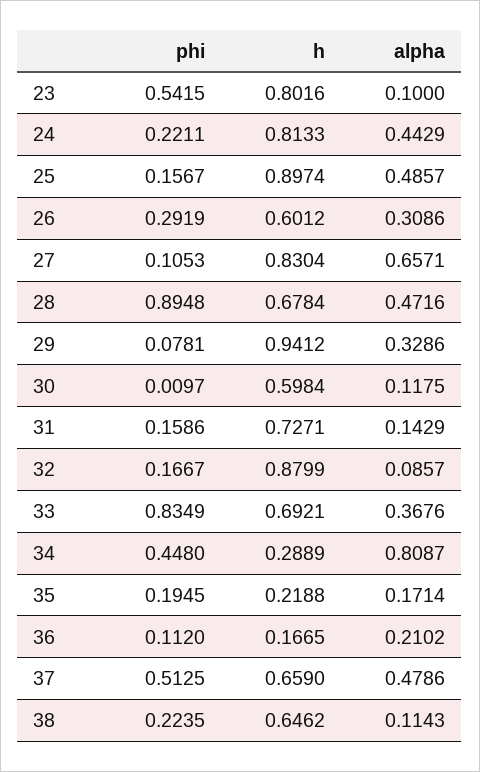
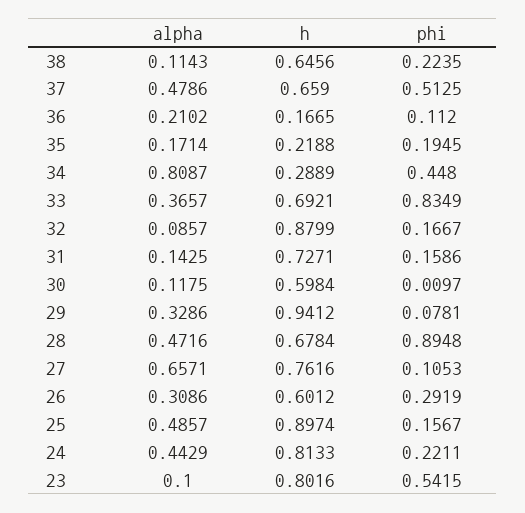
h, 27: 0.8304 -> 0.7616
alpha, 31: 0.1429 -> 0.1425
alpha, 33: 0.3676 -> 0.3657
h, 38: 0.6462 -> 0.6456

